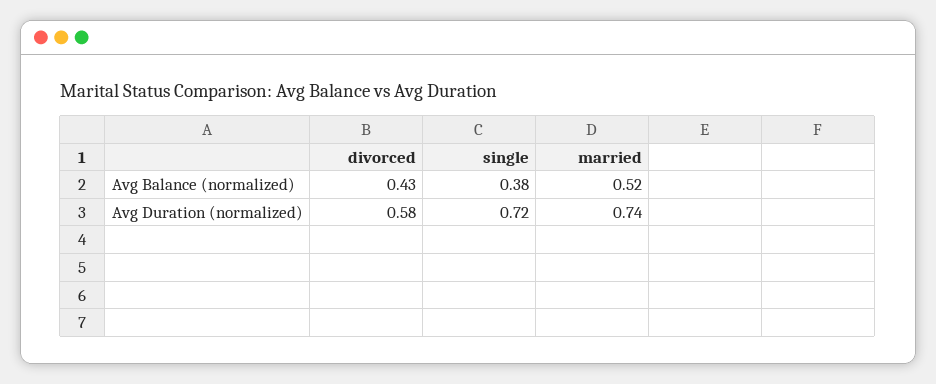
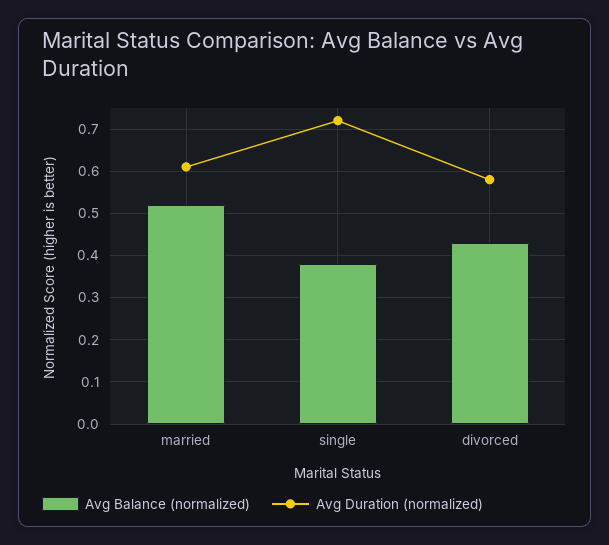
Avg Duration (normalized), married: 0.74 -> 0.6

